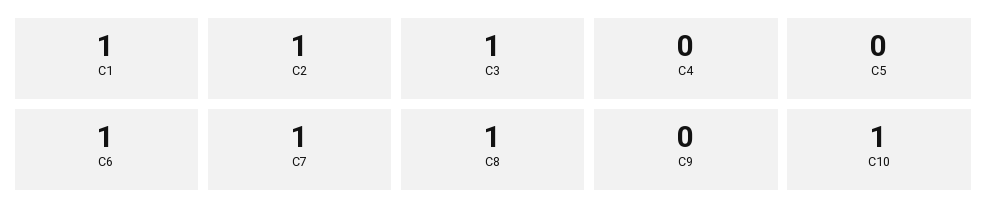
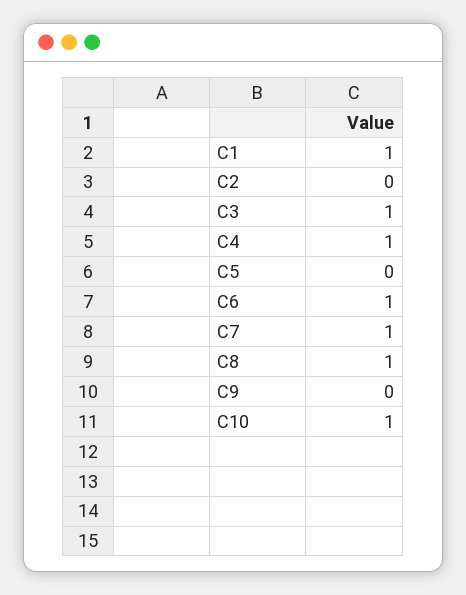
C2: 1 -> 0
C4: 0 -> 1

